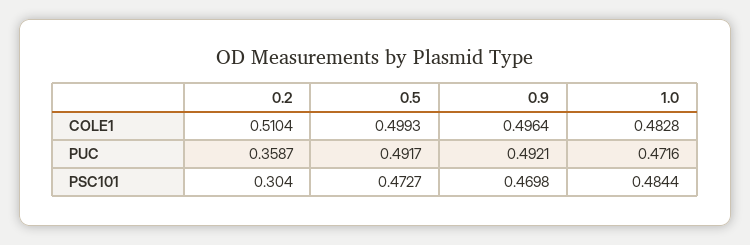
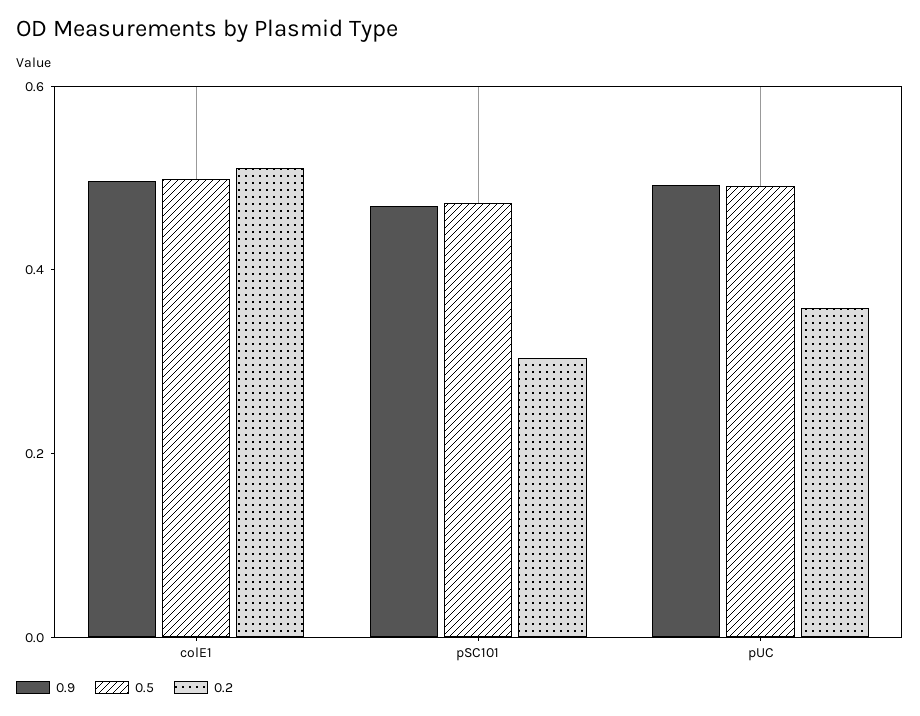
1.0, COLE1: 0.4828 -> none
1.0, PUC: 0.4716 -> none
1.0, PSC101: 0.4844 -> none

